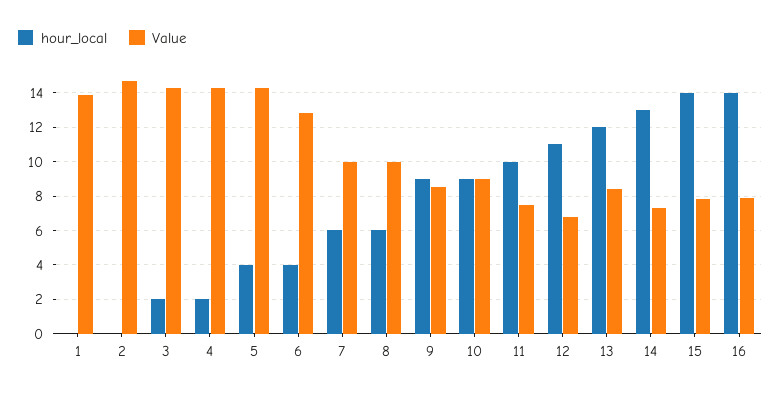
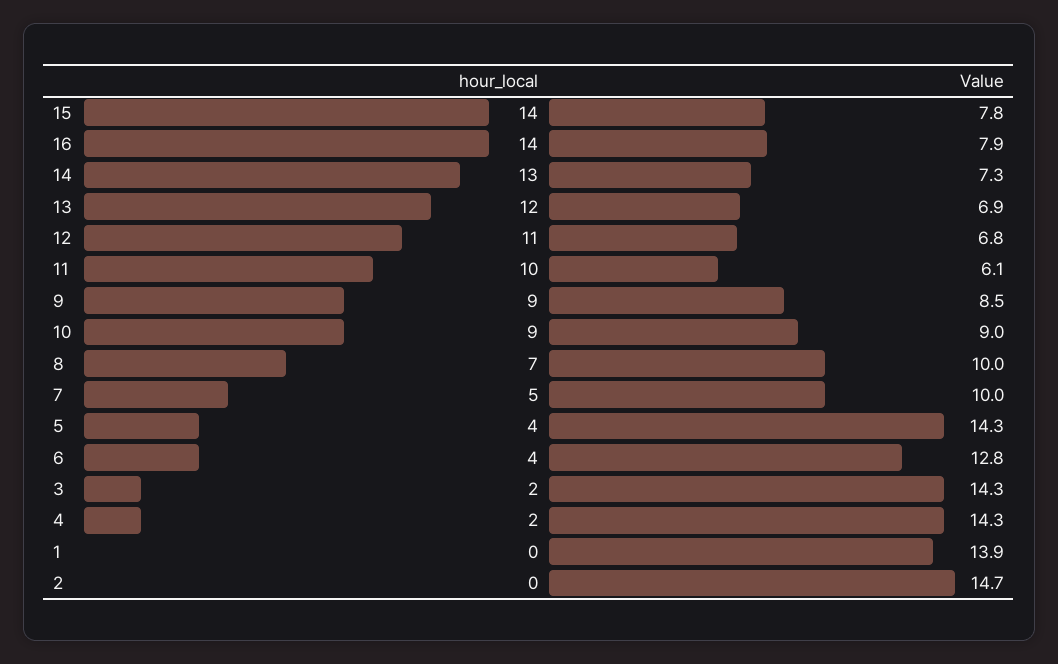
hour_local, 7: 6 -> 5
hour_local, 8: 6 -> 7
Value, 11: 7.5 -> 6.1
Value, 13: 8.5 -> 6.9

